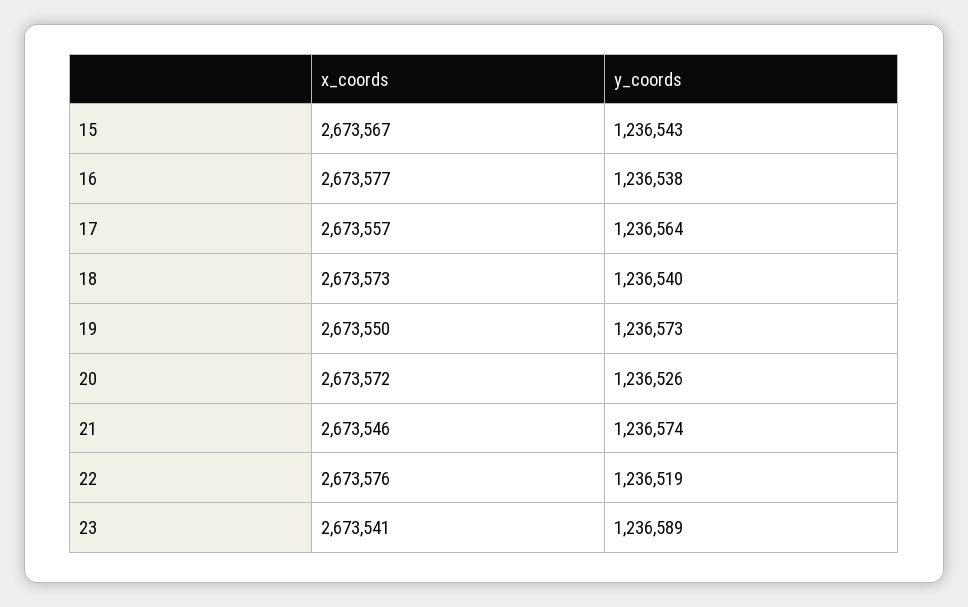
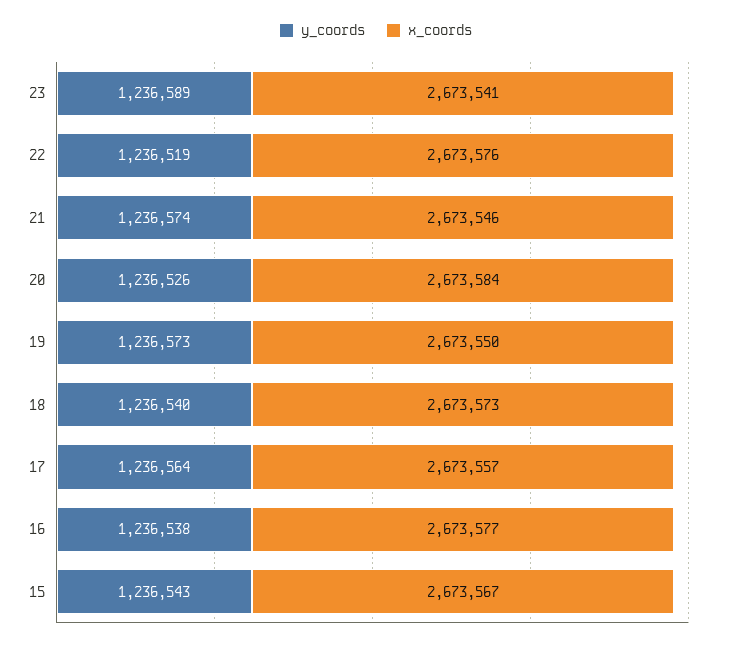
x_coords, 20: 2673572 -> 2673584

